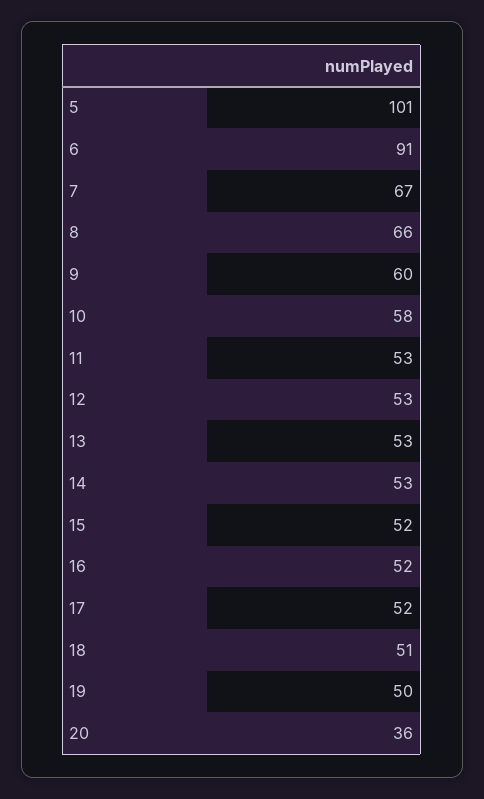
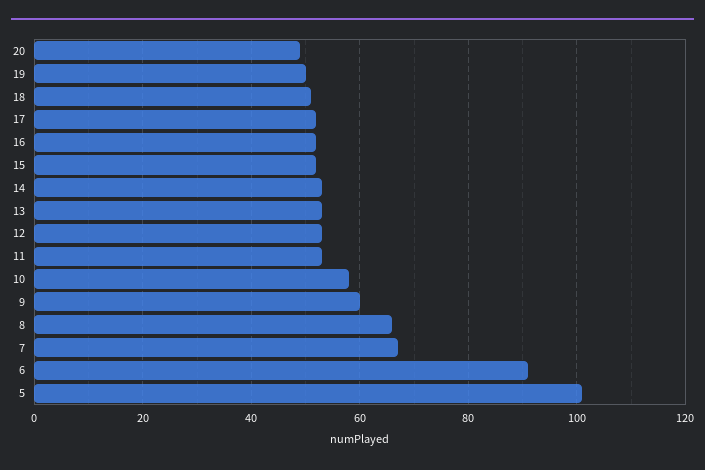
20: 36 -> 50

